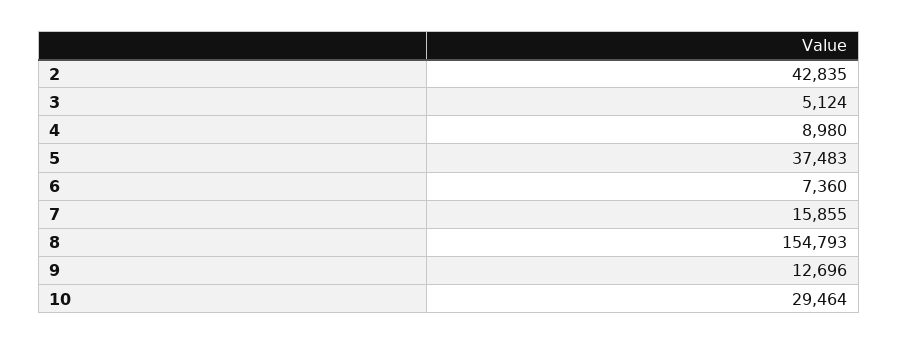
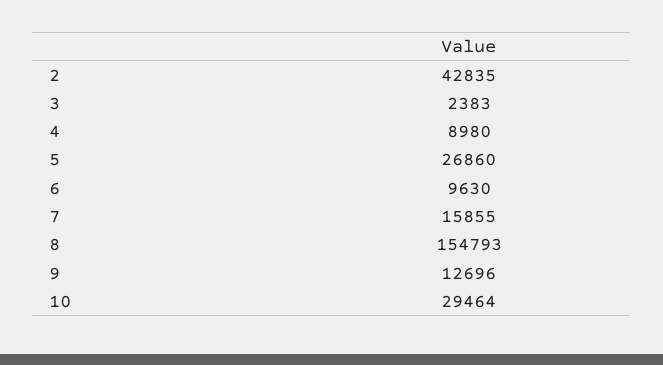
3: 5124 -> 2383
5: 37483 -> 26860
6: 7360 -> 9630

